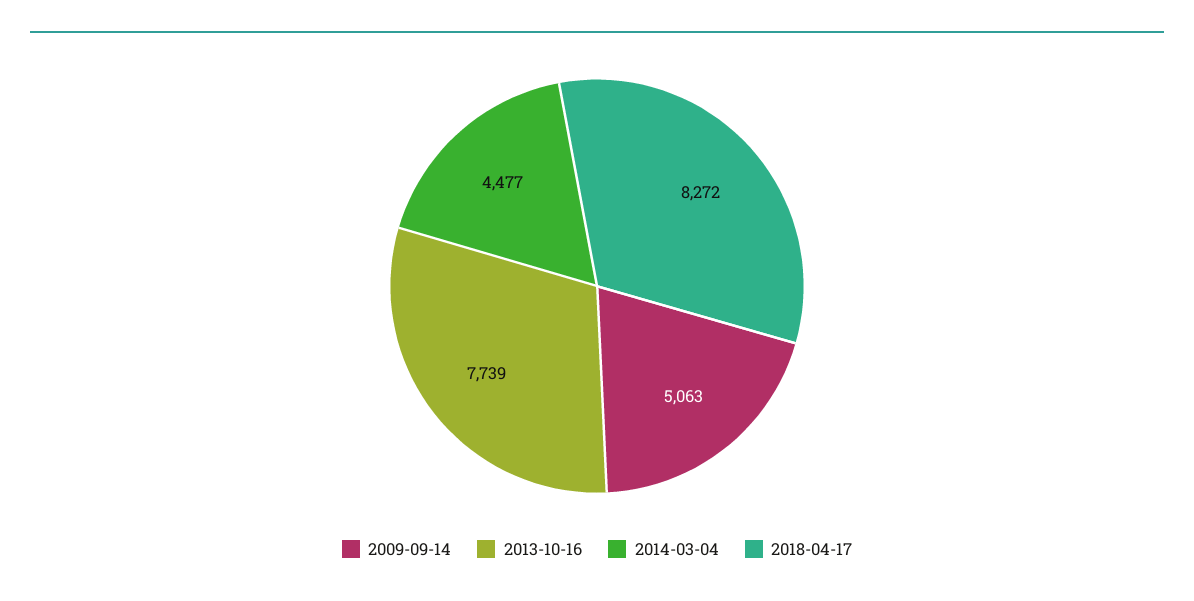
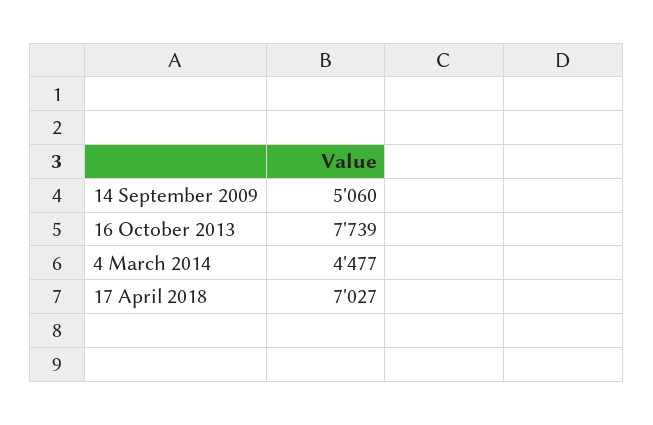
2009-09-14: 5063 -> 5060
2018-04-17: 8272 -> 7027

